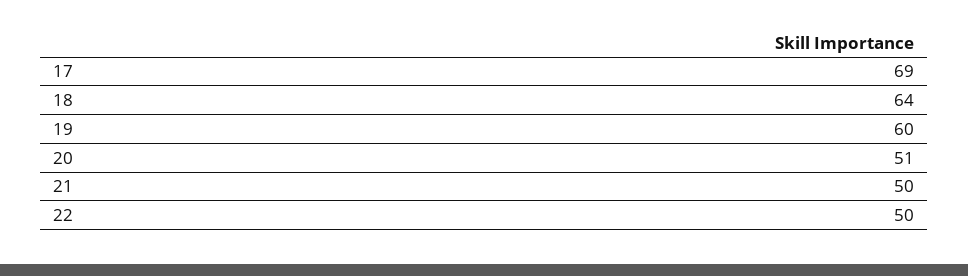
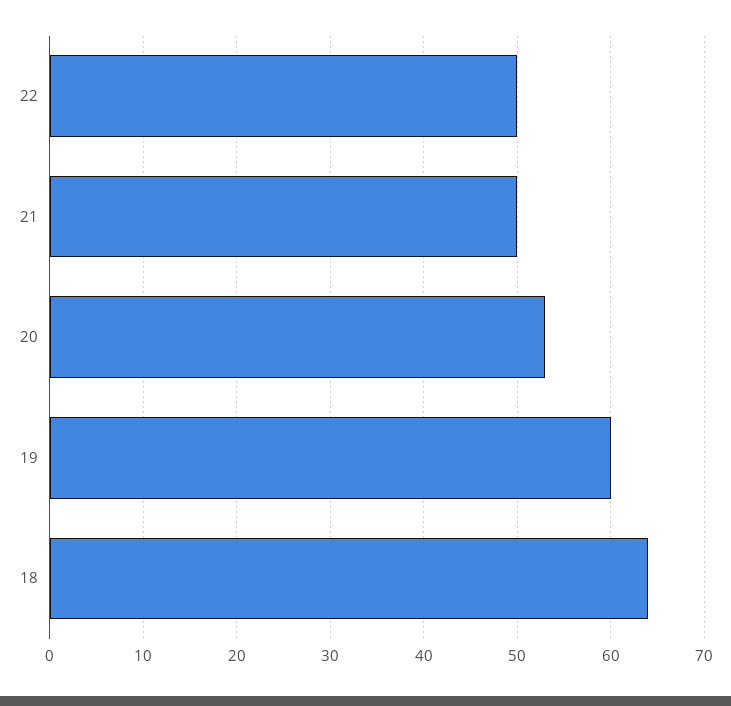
17: 69 -> none
20: 51 -> 53

